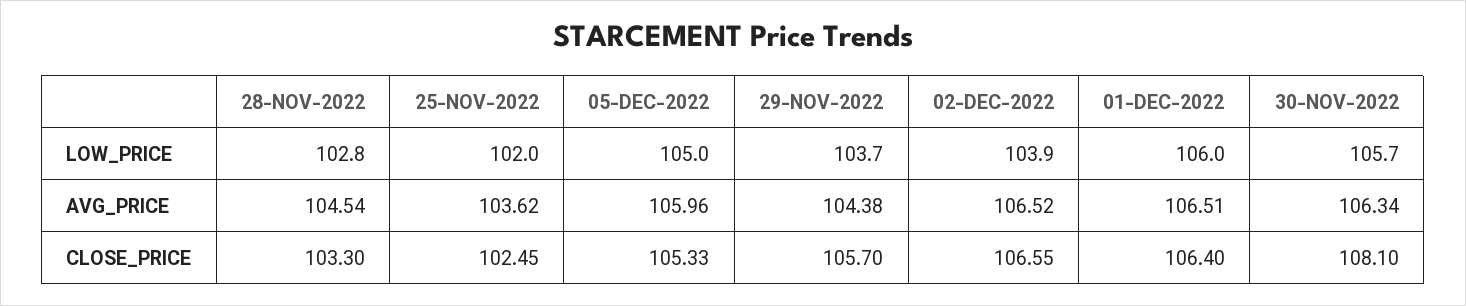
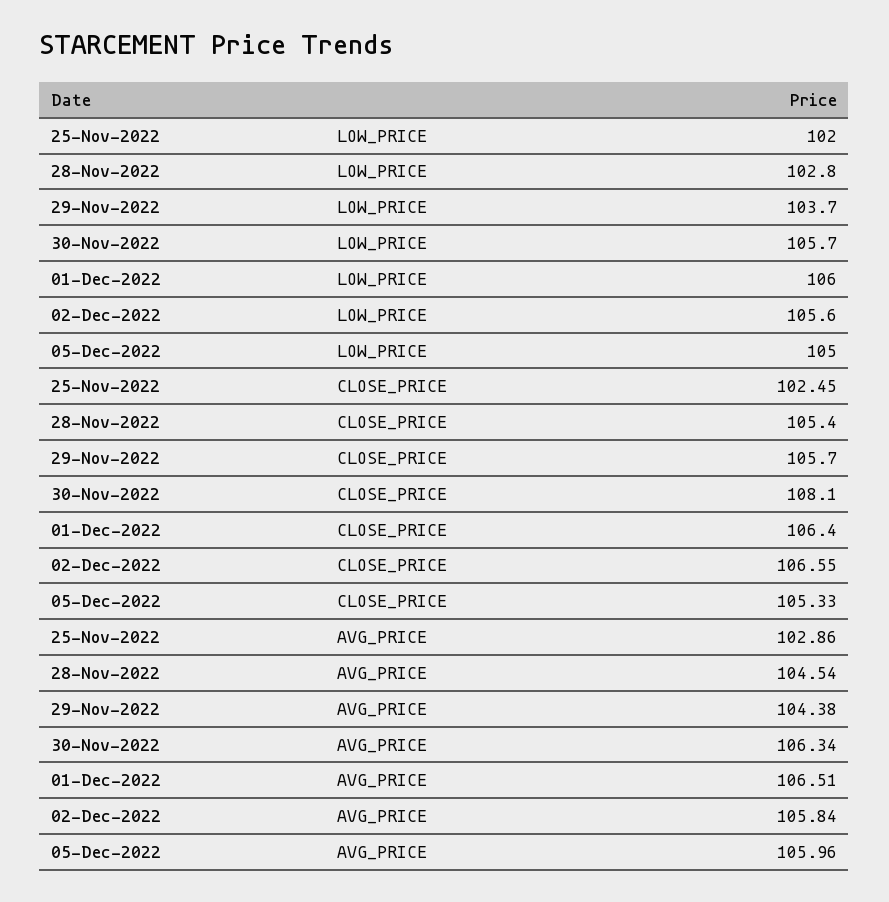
02-DEC-2022, LOW_PRICE: 103.9 -> 105.6
25-NOV-2022, AVG_PRICE: 103.62 -> 102.86
02-DEC-2022, AVG_PRICE: 106.52 -> 105.84
28-NOV-2022, CLOSE_PRICE: 103.3 -> 105.4

